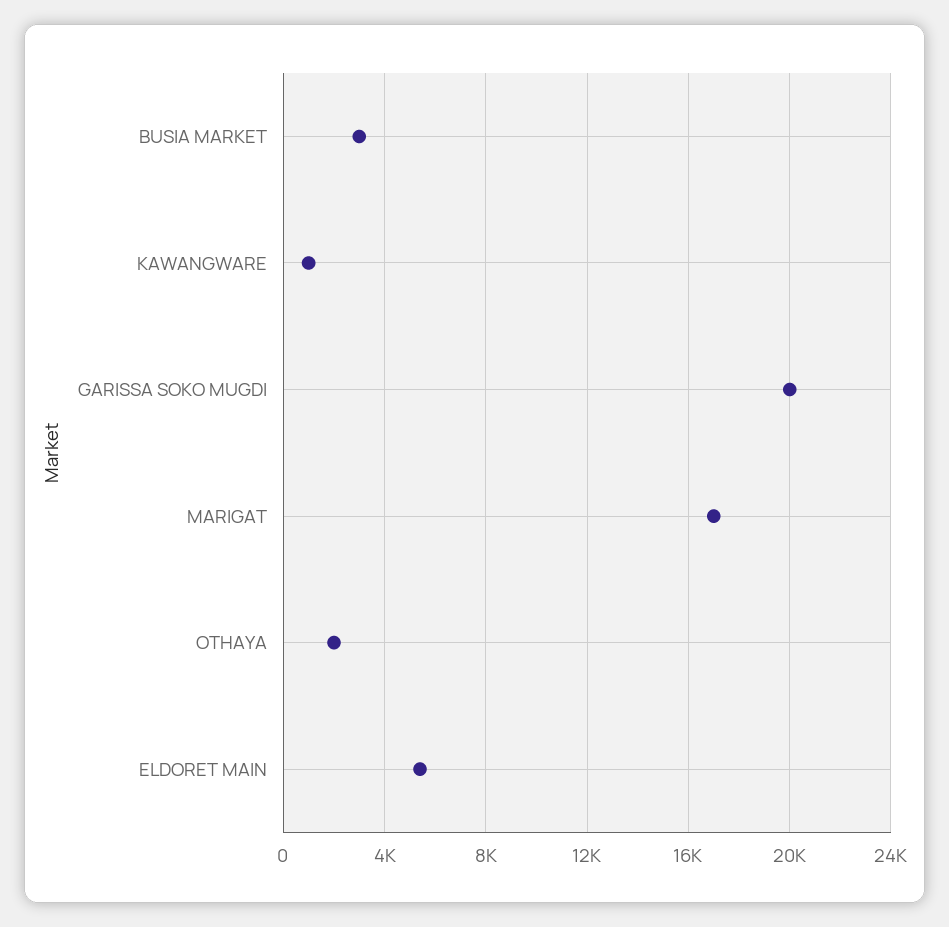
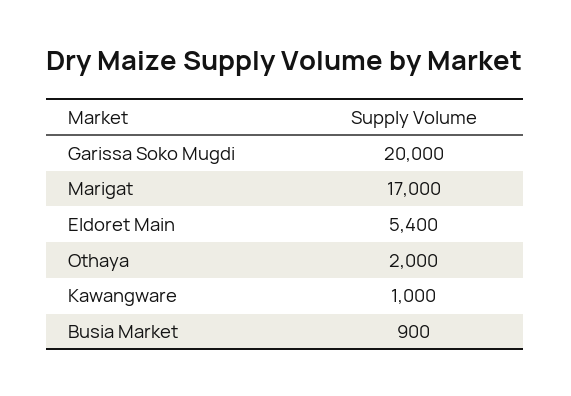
BUSIA MARKET: 3000 -> 900

